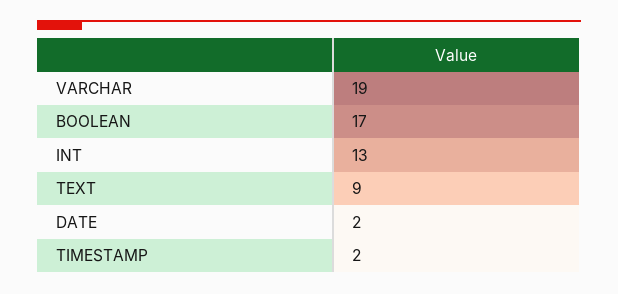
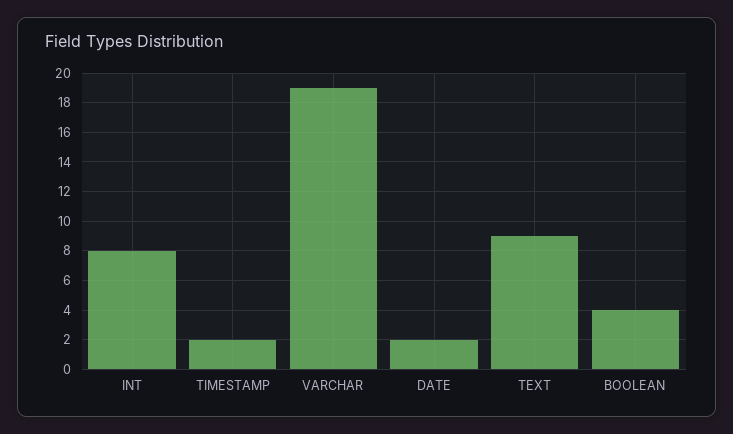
BOOLEAN: 17 -> 4
INT: 13 -> 8

